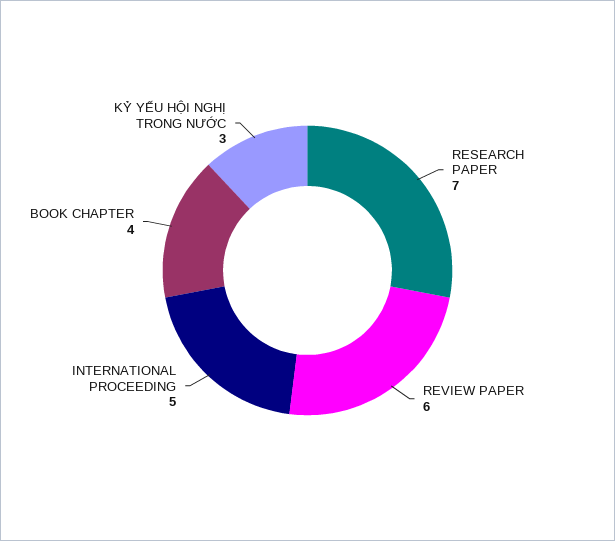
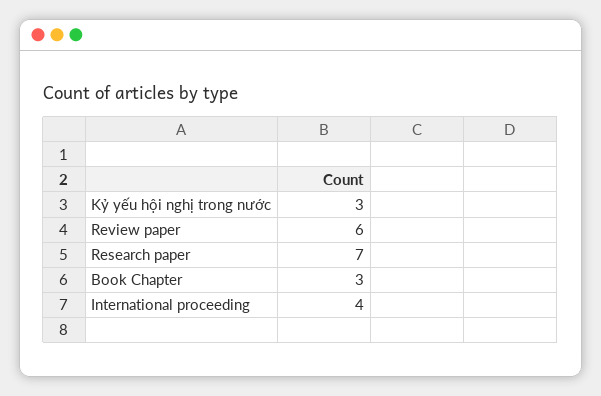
INTERNATIONAL PROCEEDING: 5 -> 4
BOOK CHAPTER: 4 -> 3

